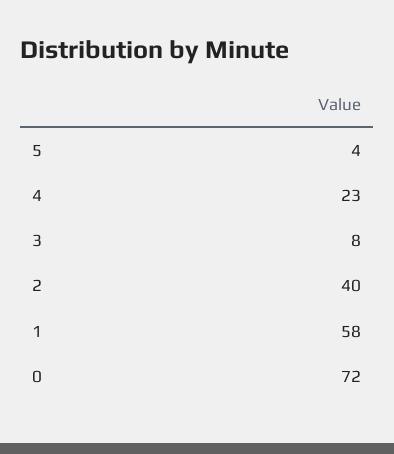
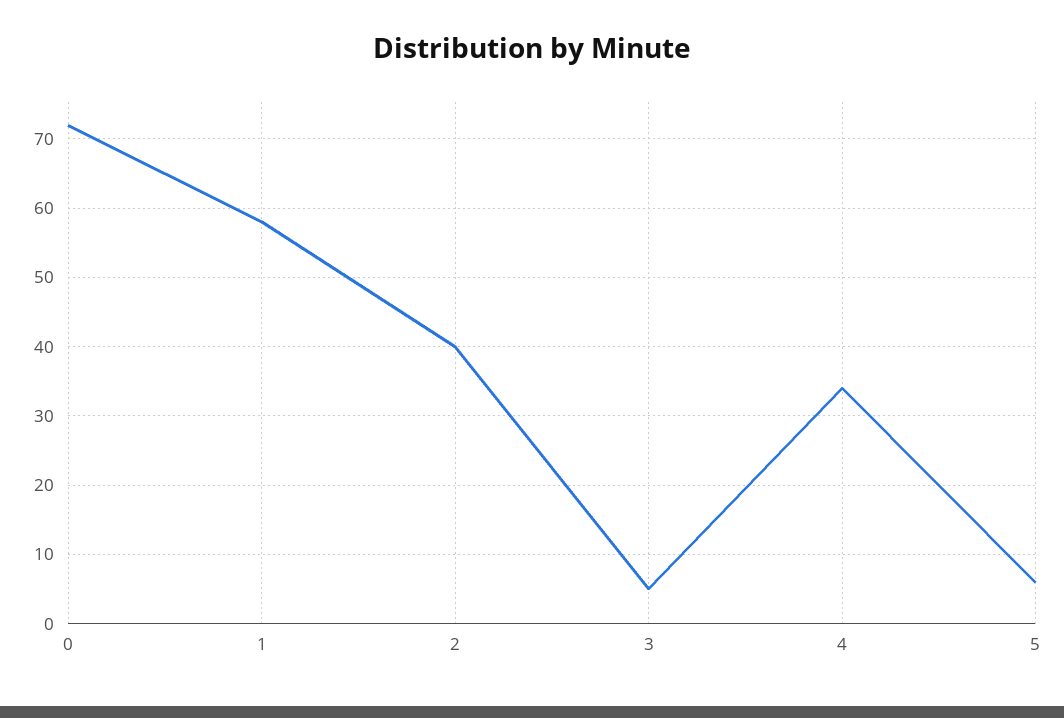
5: 4 -> 6
4: 23 -> 34
3: 8 -> 5

